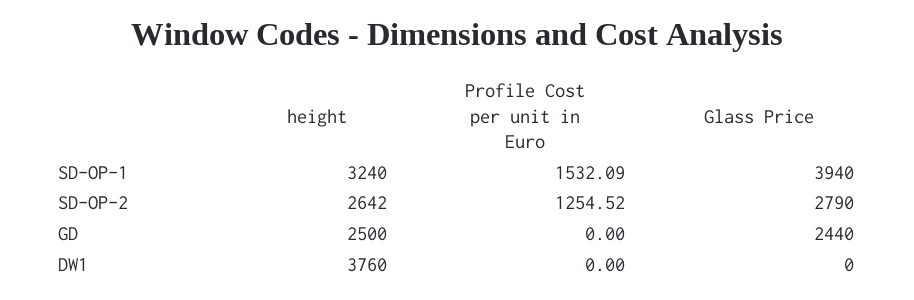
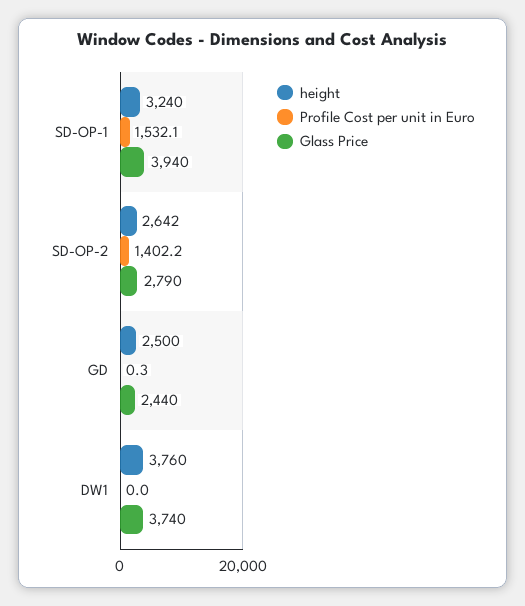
Profile Cost per unit in Euro, SD-OP-2: 1254.52 -> 1402.2
Profile Cost per unit in Euro, GD: 0 -> 0.3
Glass Price, DW1: 0 -> 3740

